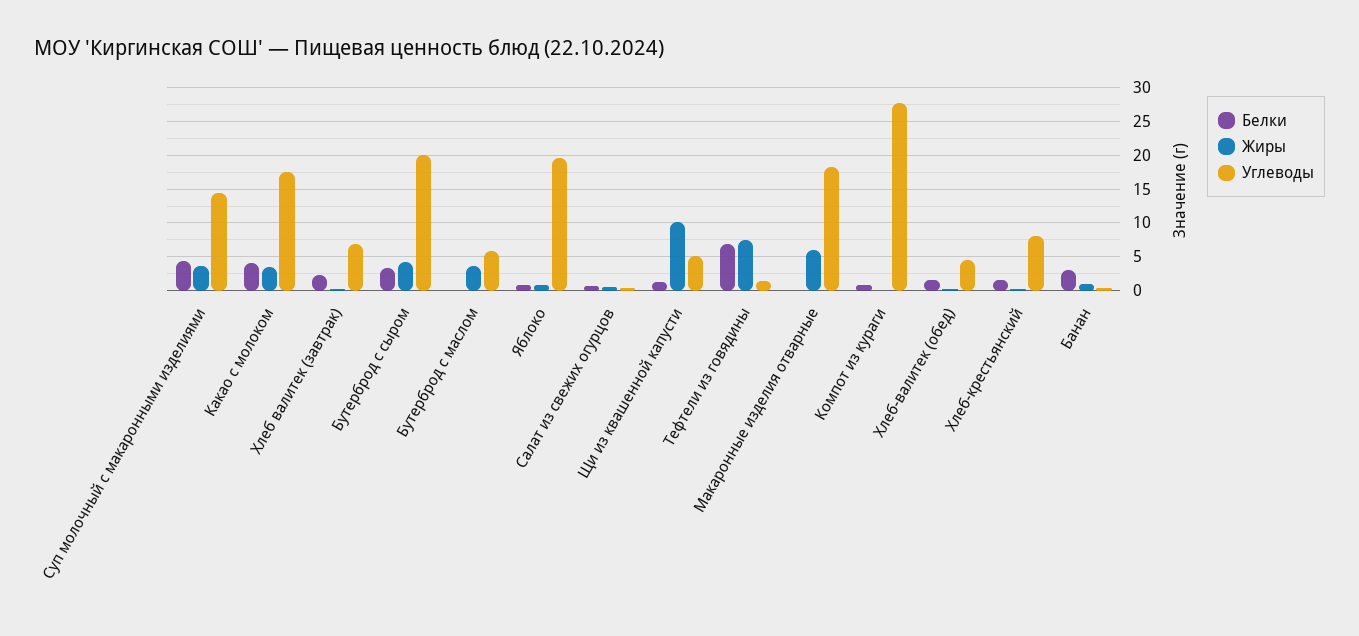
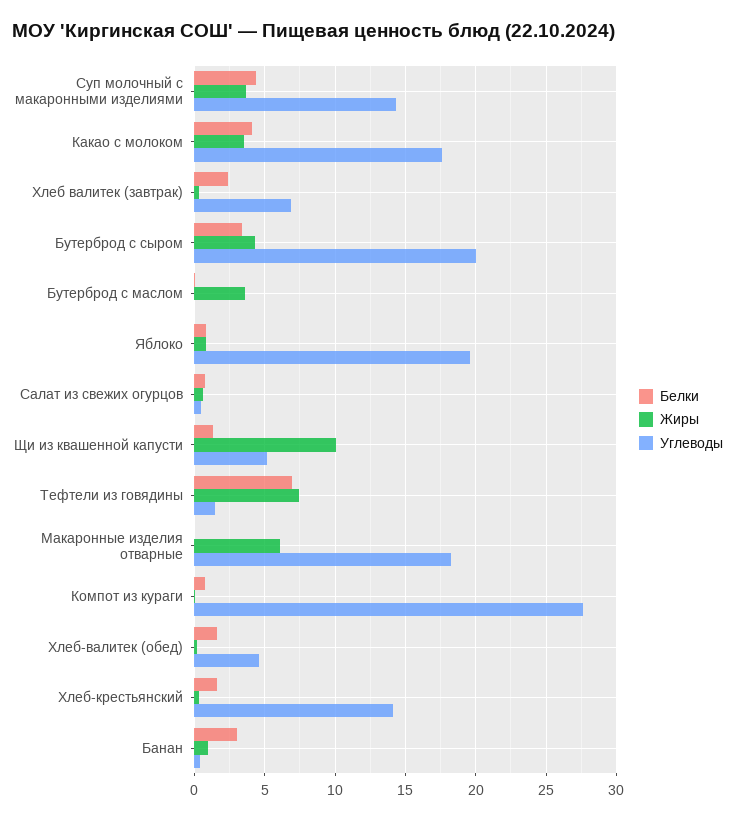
Углеводы, Бутерброд с маслом: 6 -> 0
Углеводы, Хлеб-крестьянский: 8 -> 14

